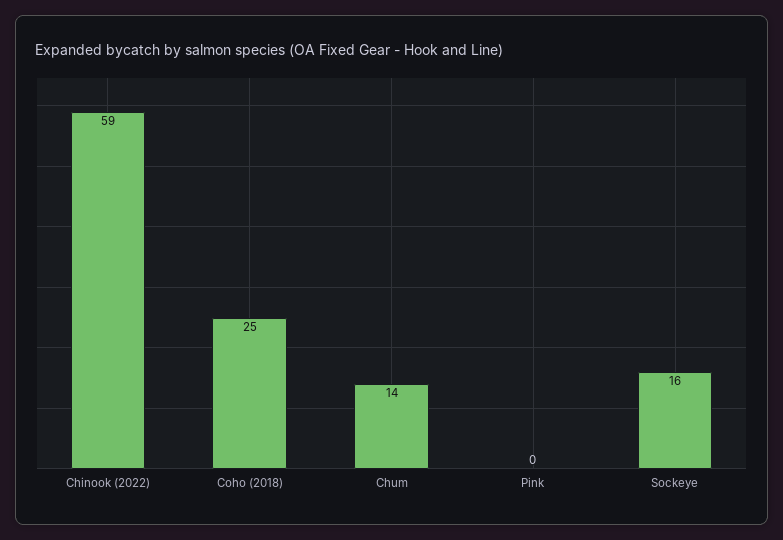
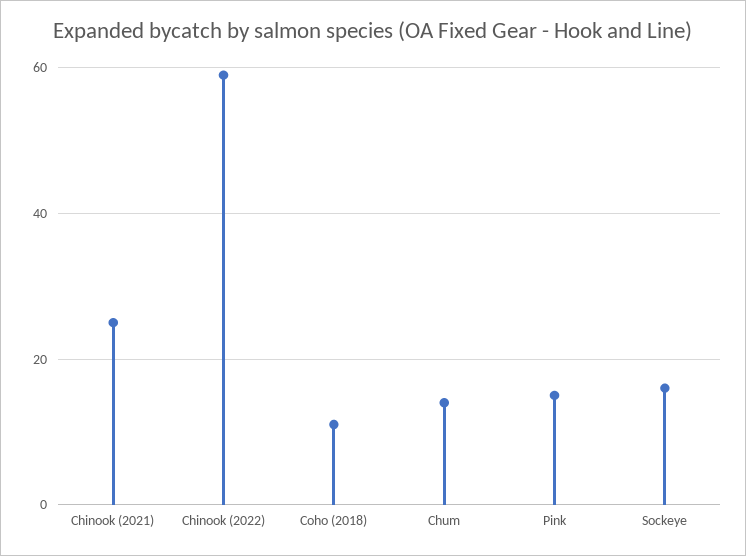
Coho (2018): 25 -> 10
Pink: 0 -> 15
Chinook (2021): none -> 25

